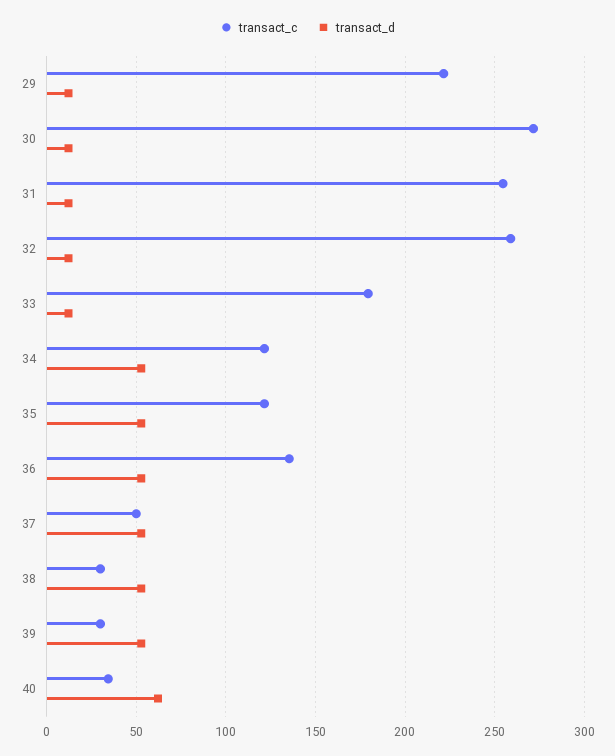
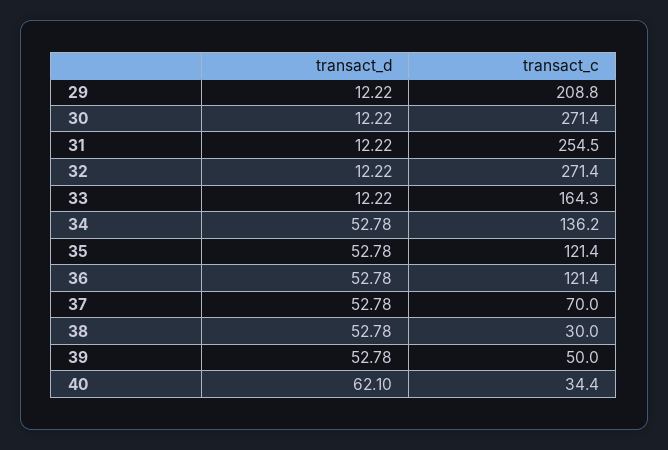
transact_c, 29: 220 -> 208.8
transact_c, 32: 260 -> 271.4
transact_c, 33: 180 -> 164.3
transact_c, 34: 120 -> 136.2
transact_c, 36: 135 -> 121.4
transact_c, 37: 50 -> 70
transact_c, 39: 30 -> 50

